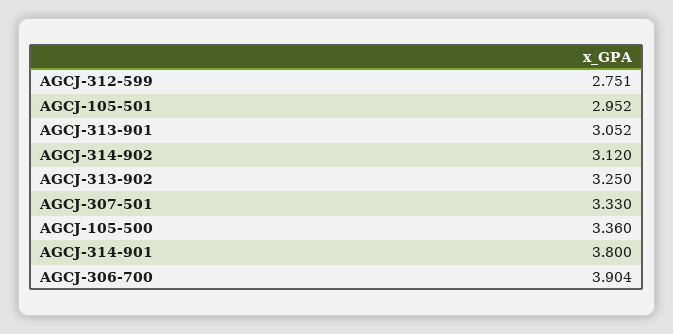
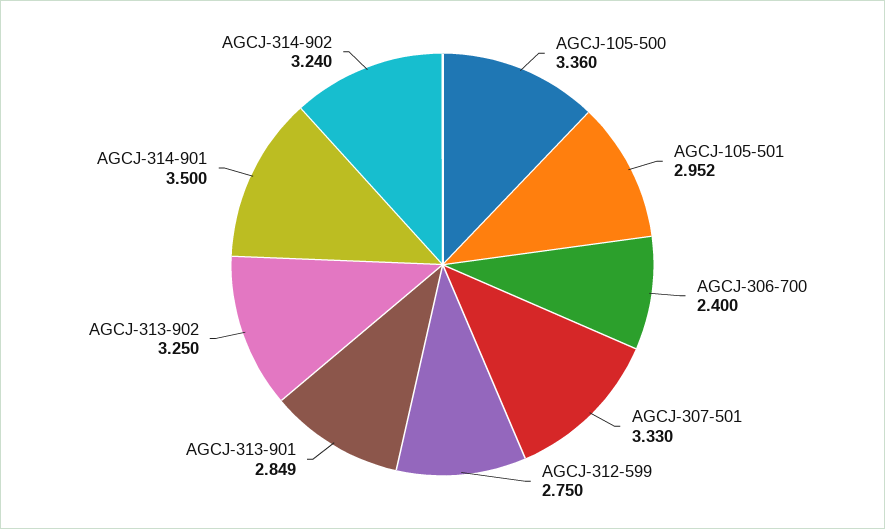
AGCJ-312-599: 2.751 -> 2.75
AGCJ-313-901: 3.052 -> 2.849
AGCJ-314-902: 3.12 -> 3.24
AGCJ-314-901: 3.8 -> 3.5
AGCJ-306-700: 3.904 -> 2.4

